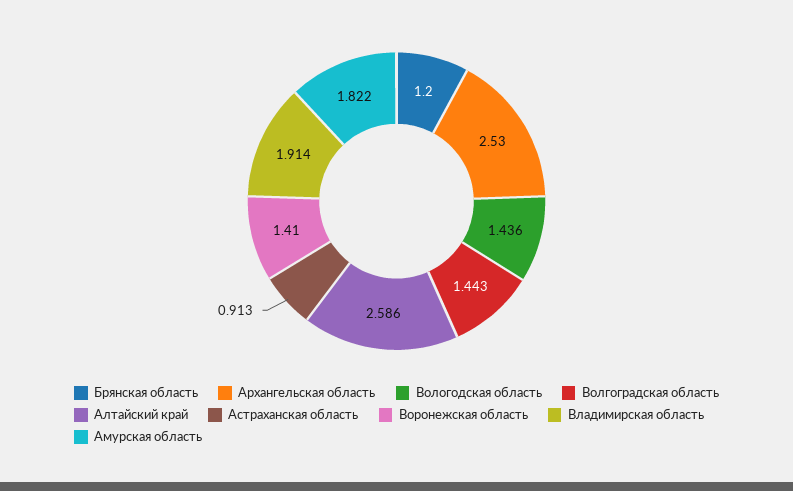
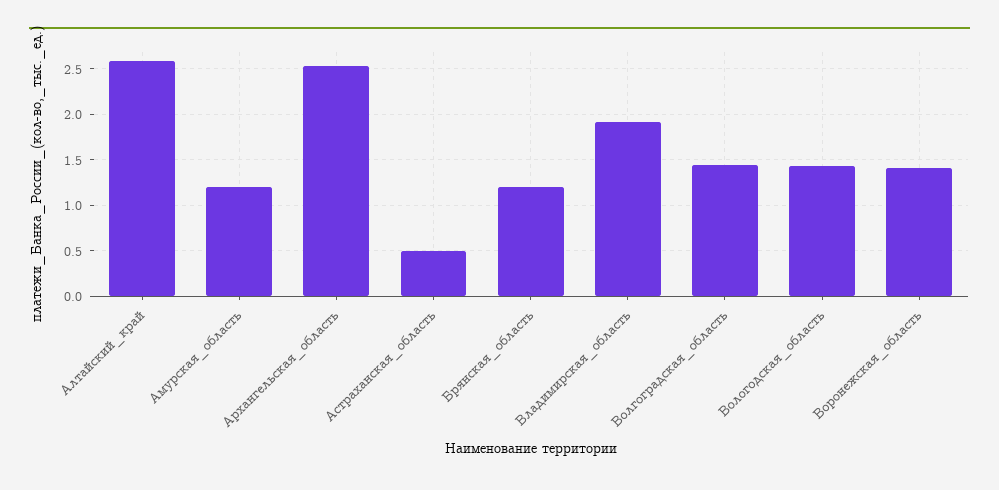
Астраханская область: 0.913 -> 0.5
Амурская область: 1.822 -> 1.2

